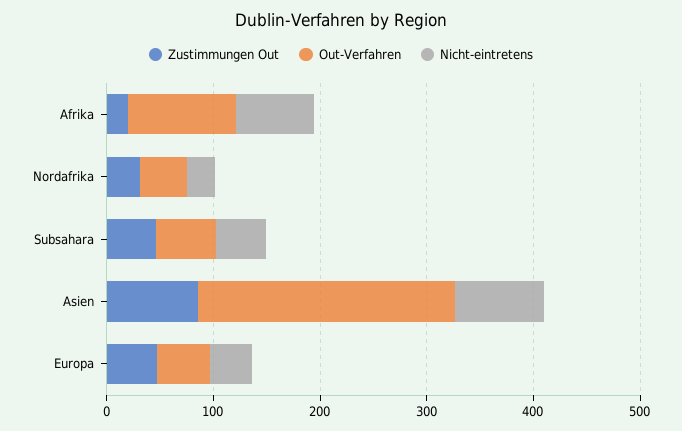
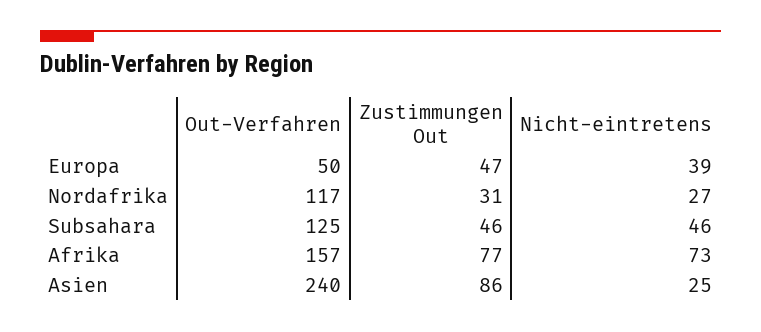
Zustimmungen Out, Afrika: 20 -> 77
Out-Verfahren, Afrika: 100 -> 157
Out-Verfahren, Nordafrika: 40 -> 117
Out-Verfahren, Subsahara: 60 -> 125
Nicht-eintretens, Asien: 80 -> 25

